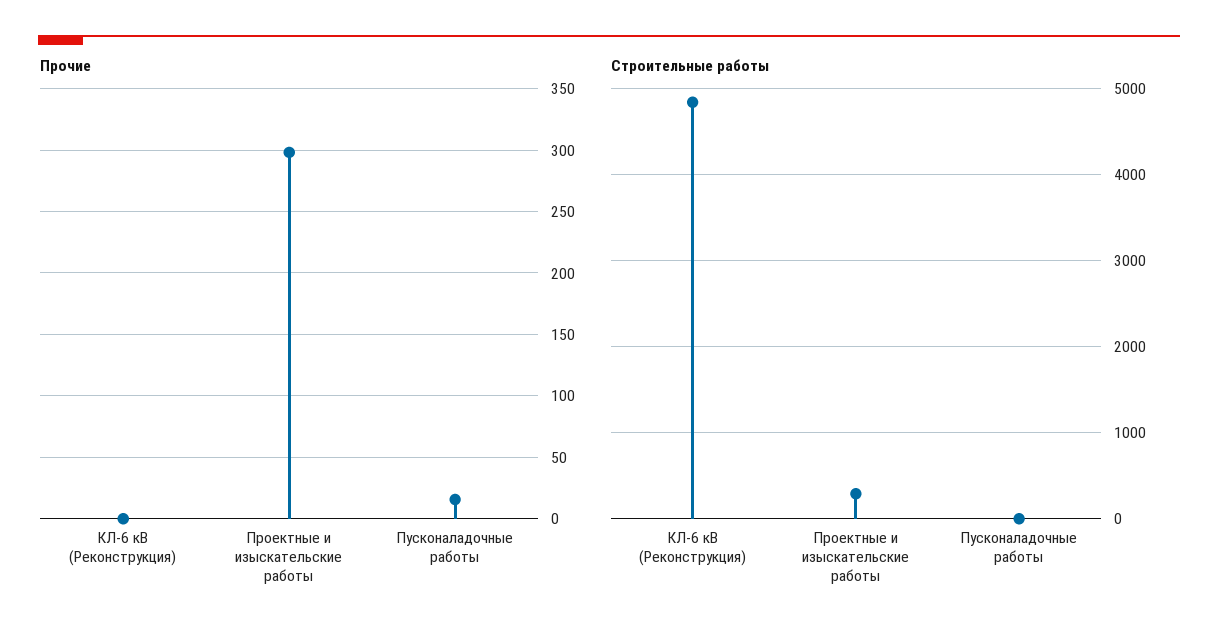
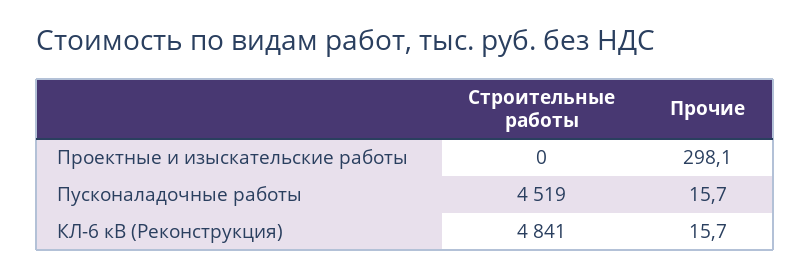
Прочие, КЛ-6 кВ (Реконструкция): 0 -> 15.7
Строительные работы, Проектные и изыскательские работы: 300 -> 0
Строительные работы, Пусконаладочные работы: 0 -> 4519

